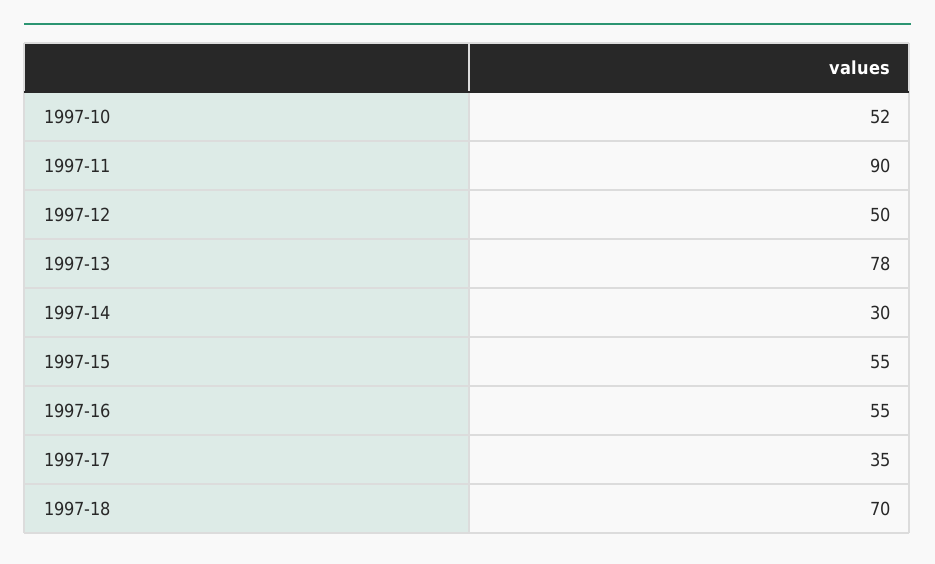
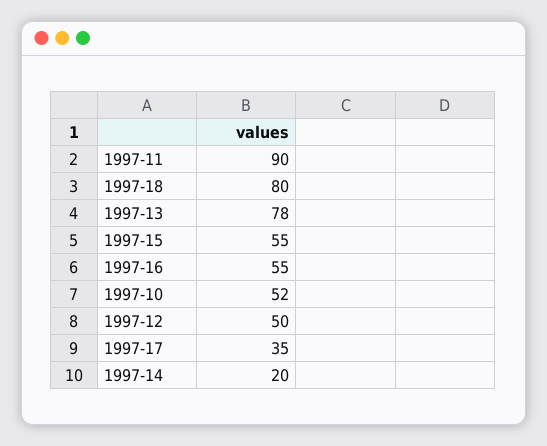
1997-14: 30 -> 20
1997-18: 70 -> 80

